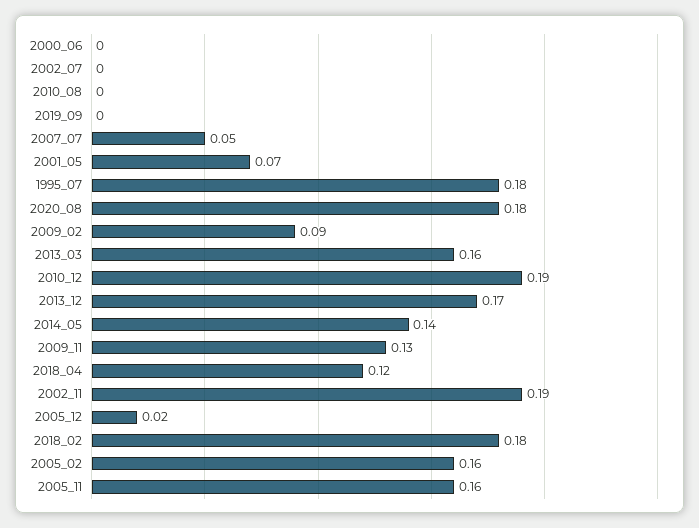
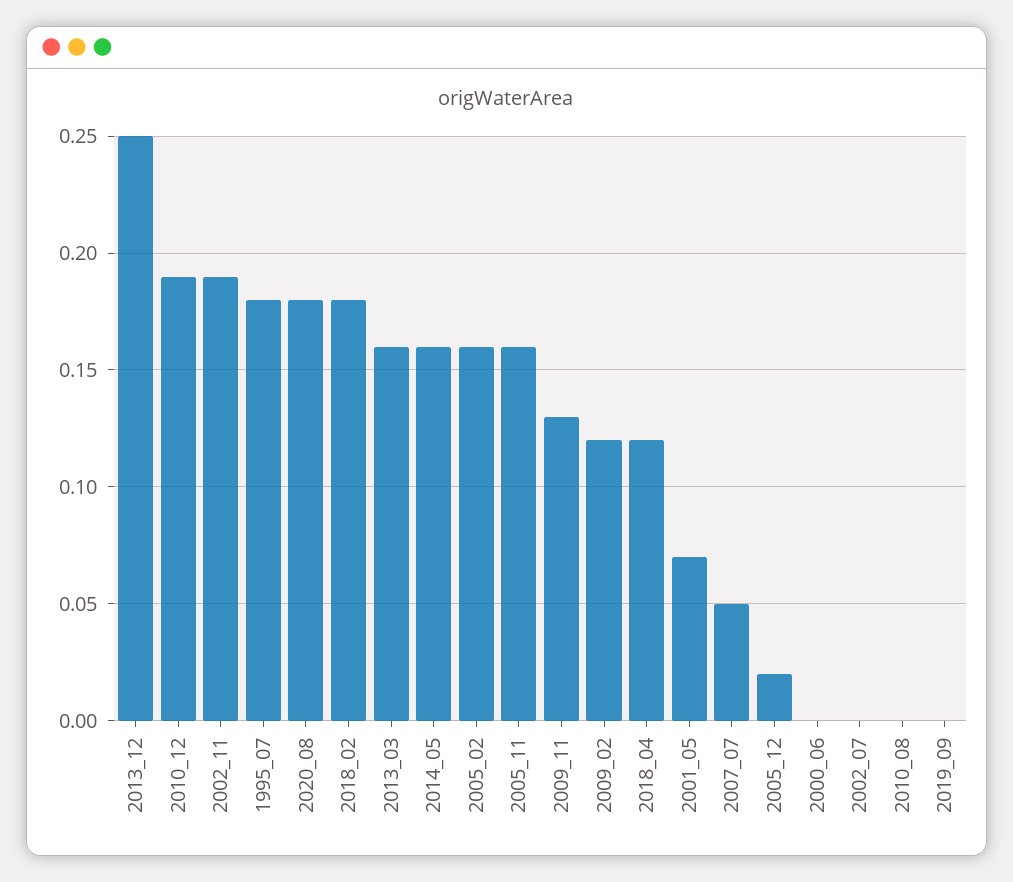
2009_02: 0.09 -> 0.12
2013_12: 0.17 -> 0.25
2014_05: 0.14 -> 0.16

